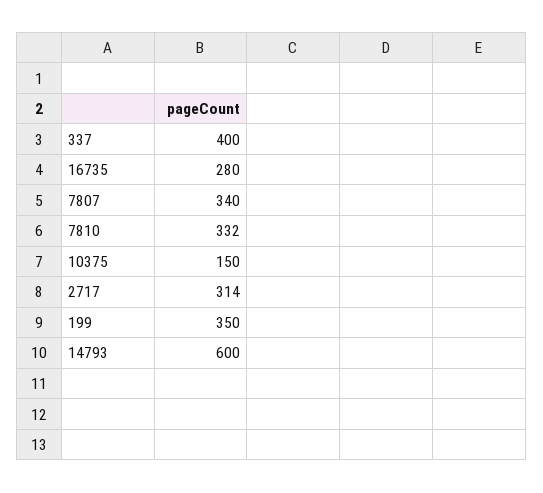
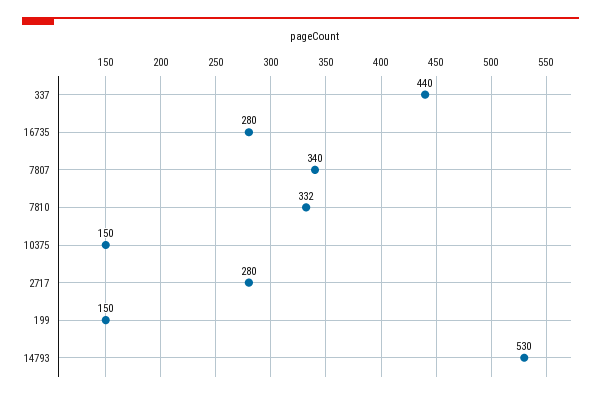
337: 400 -> 440
2717: 314 -> 280
199: 350 -> 150
14793: 600 -> 530

